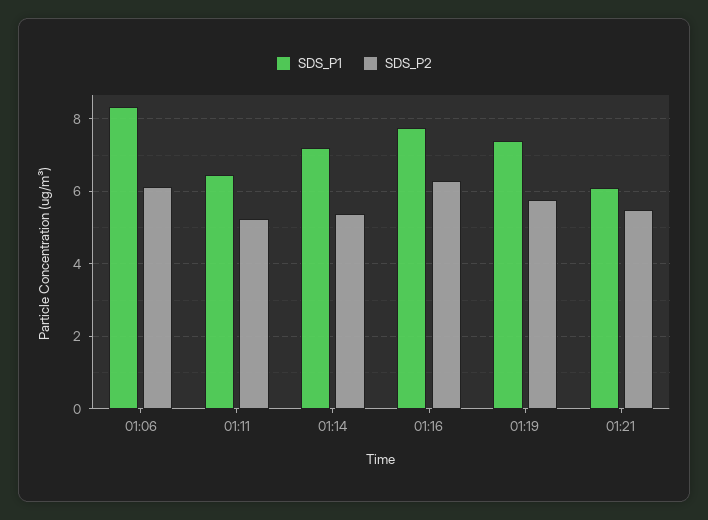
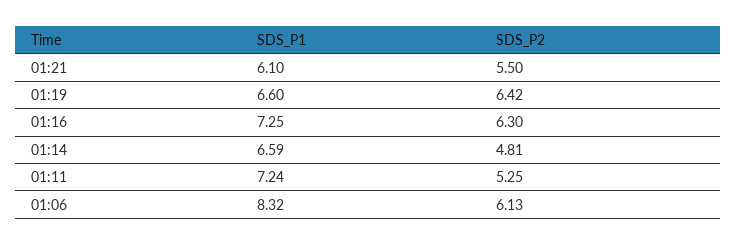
SDS_P1, 01:11: 6.4 -> 7.24
SDS_P1, 01:14: 7.2 -> 6.59
SDS_P2, 01:14: 5.4 -> 4.81
SDS_P1, 01:16: 7.8 -> 7.25
SDS_P1, 01:19: 7.4 -> 6.6
SDS_P2, 01:19: 5.8 -> 6.42

